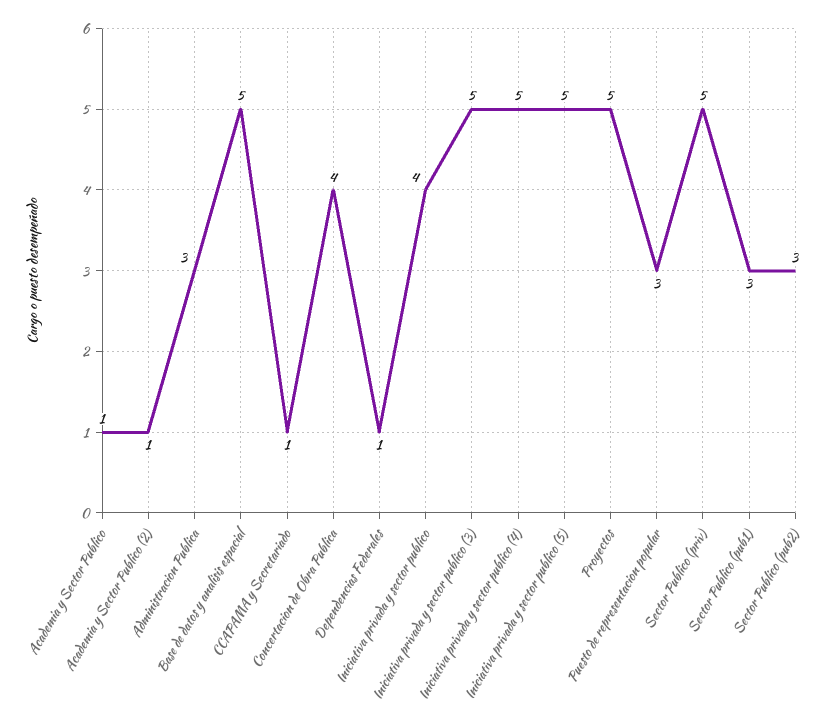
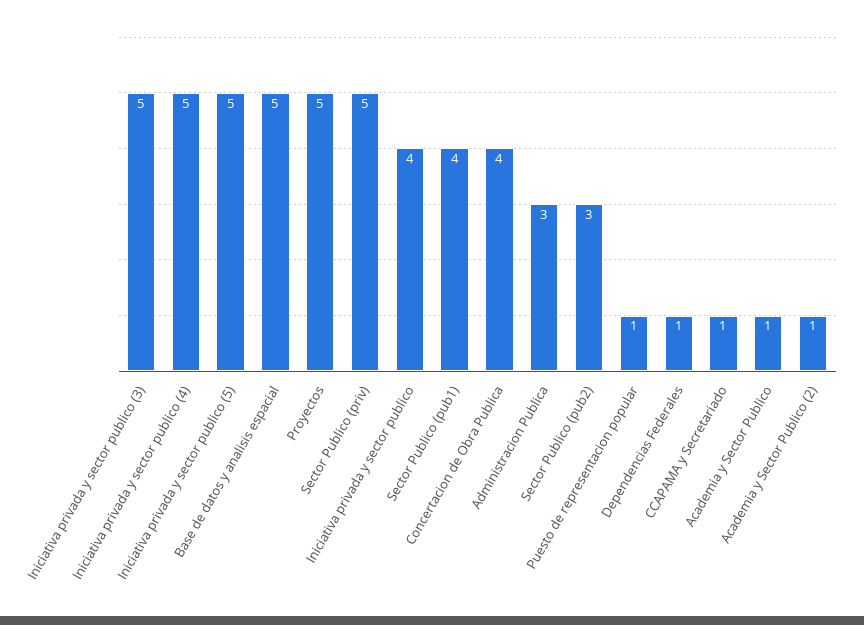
Puesto de representacion popular: 3 -> 1
Sector Publico (pub1): 3 -> 4

